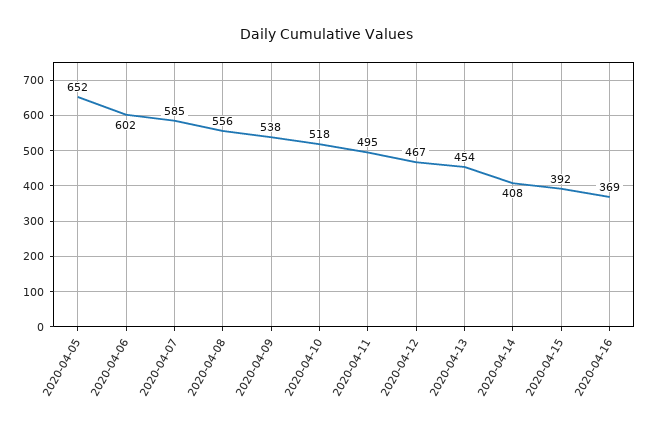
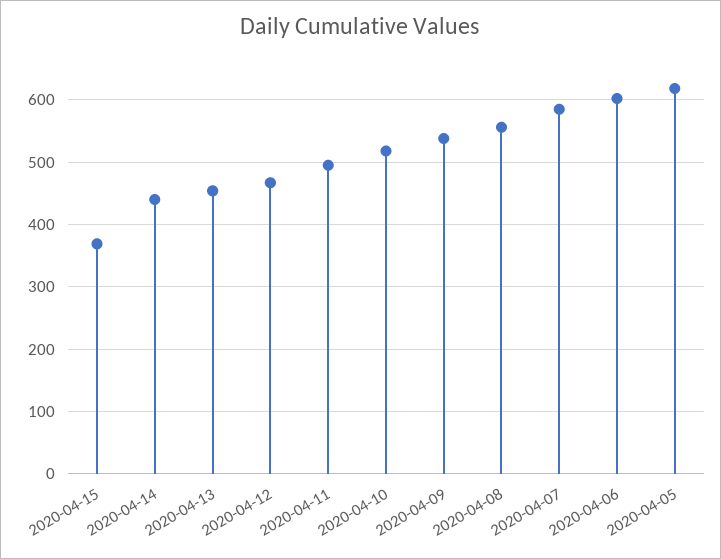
2020-04-05: 652 -> 620
2020-04-14: 408 -> 440
2020-04-15: 392 -> 370
2020-04-16: 369 -> none

